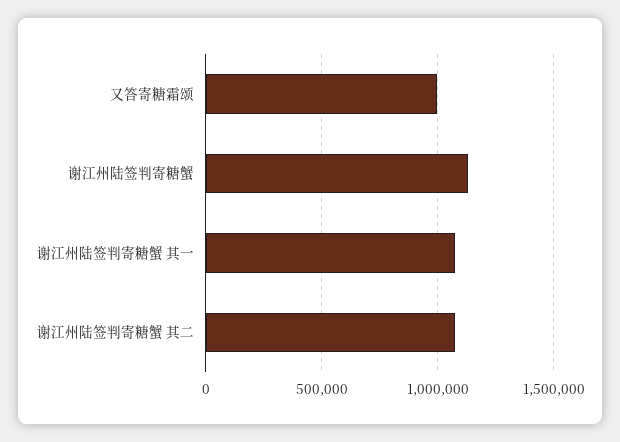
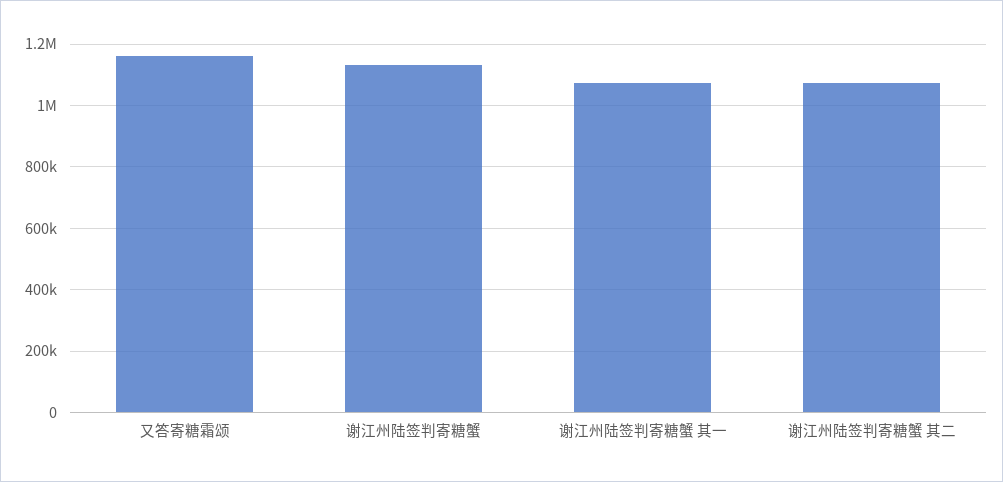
又答寄糖霜颂: 1000000 -> 1160000

